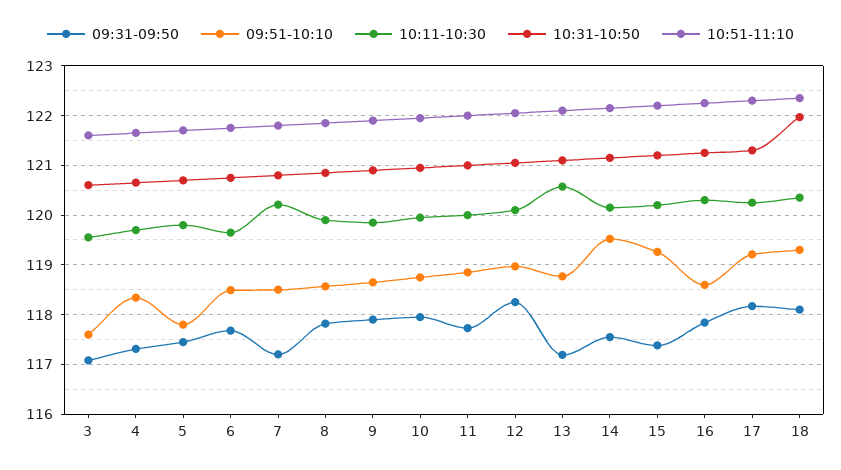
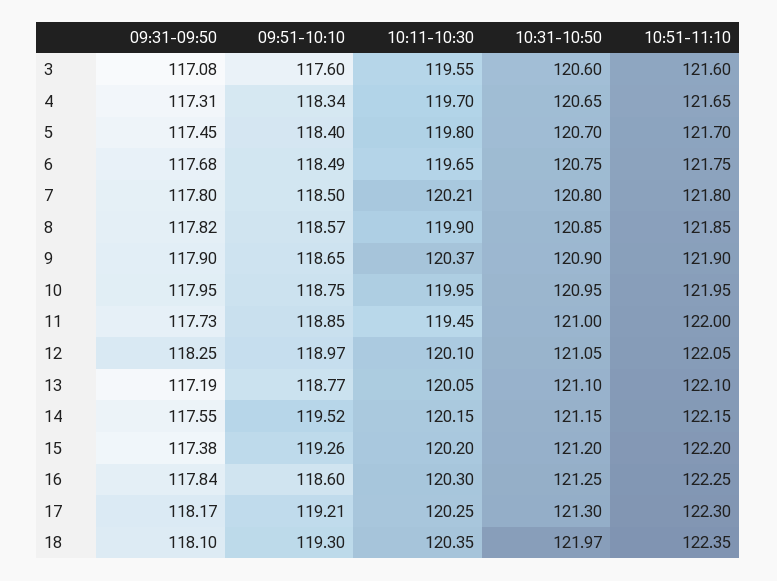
09:51-10:10, 5: 117.8 -> 118.4
09:31-09:50, 7: 117.2 -> 117.8
10:11-10:30, 9: 119.8 -> 120.37
10:11-10:30, 11: 120 -> 119.45
10:11-10:30, 13: 120.6 -> 120.05

